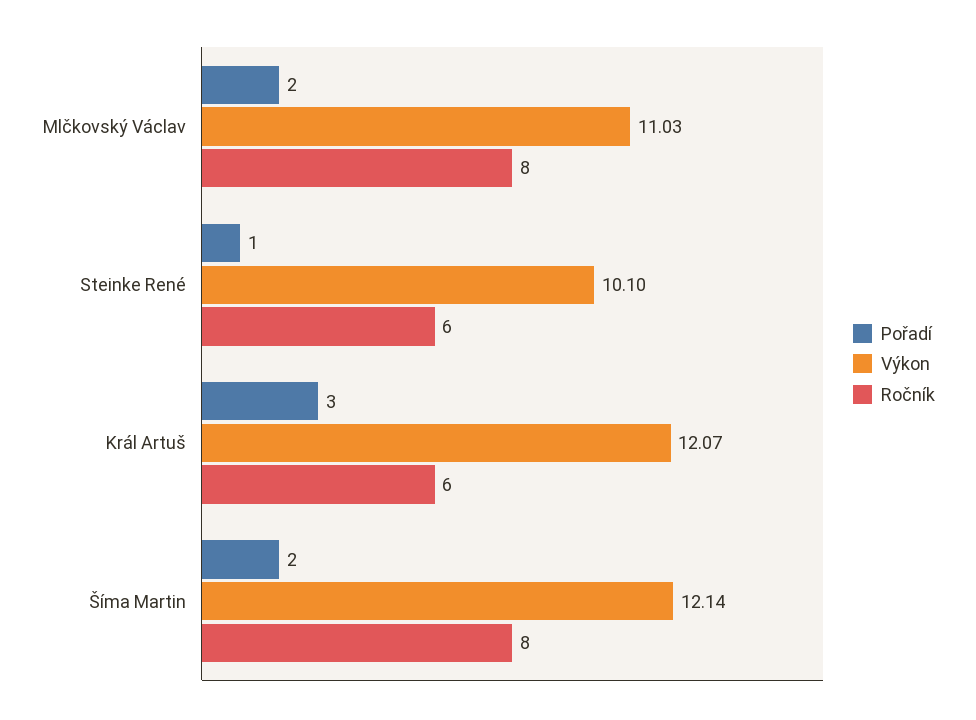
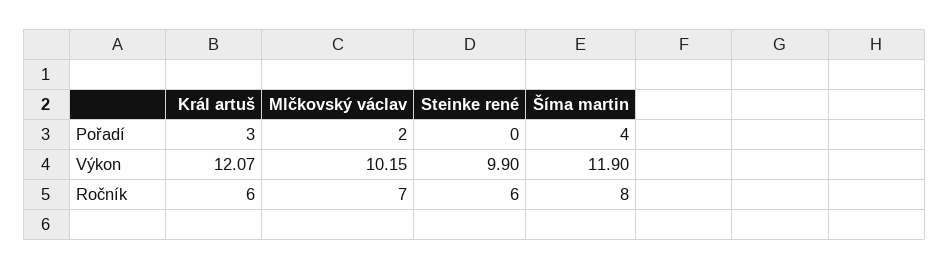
Výkon, Mlčkovský Václav: 11.03 -> 10.15
Ročník, Mlčkovský Václav: 8 -> 7
Pořadí, Steinke René: 1 -> 0
Výkon, Steinke René: 10.1 -> 9.9
Pořadí, Šíma Martin: 2 -> 4
Výkon, Šíma Martin: 12.14 -> 11.9

